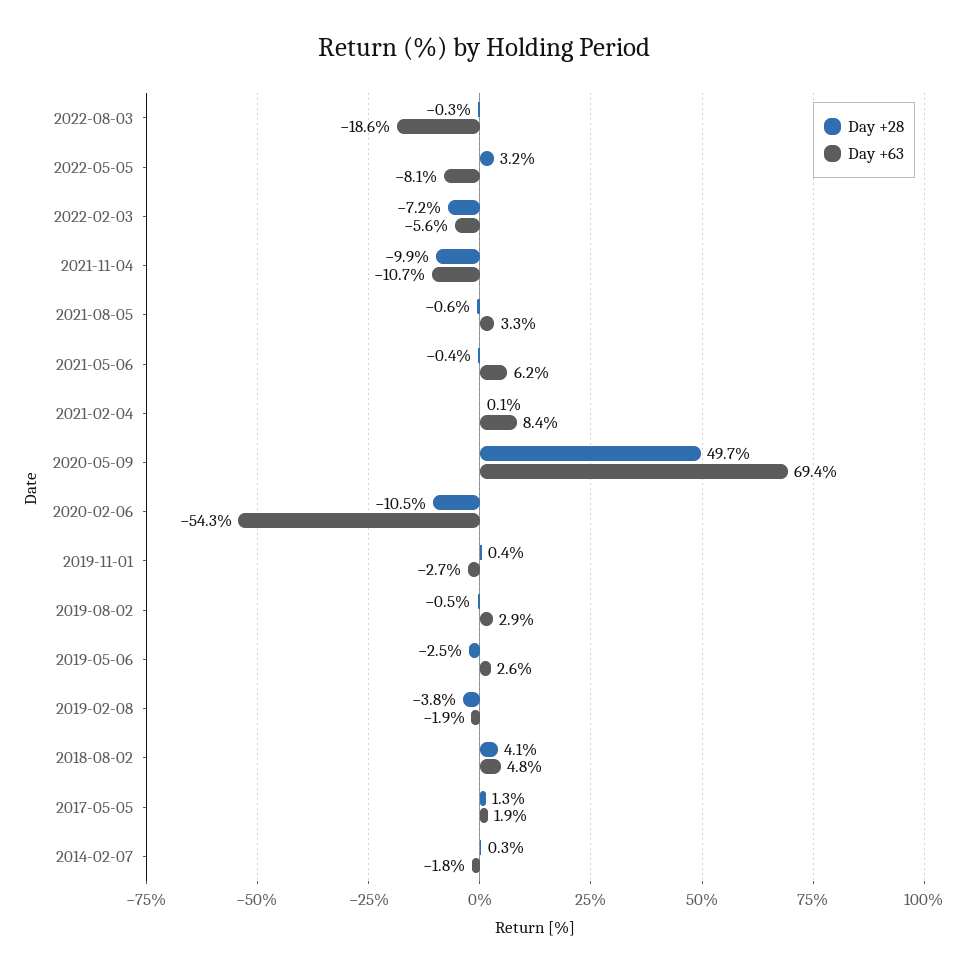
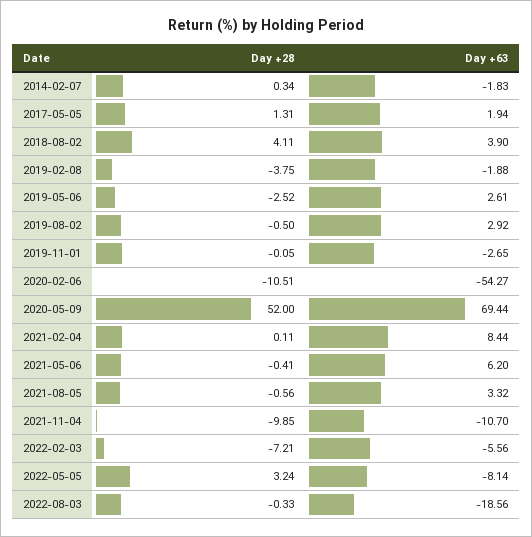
Day +28, 2020-05-09: 49.7 -> 52
Day +28, 2019-11-01: 0.4 -> -0.05
Day +63, 2018-08-02: 4.8 -> 3.9

